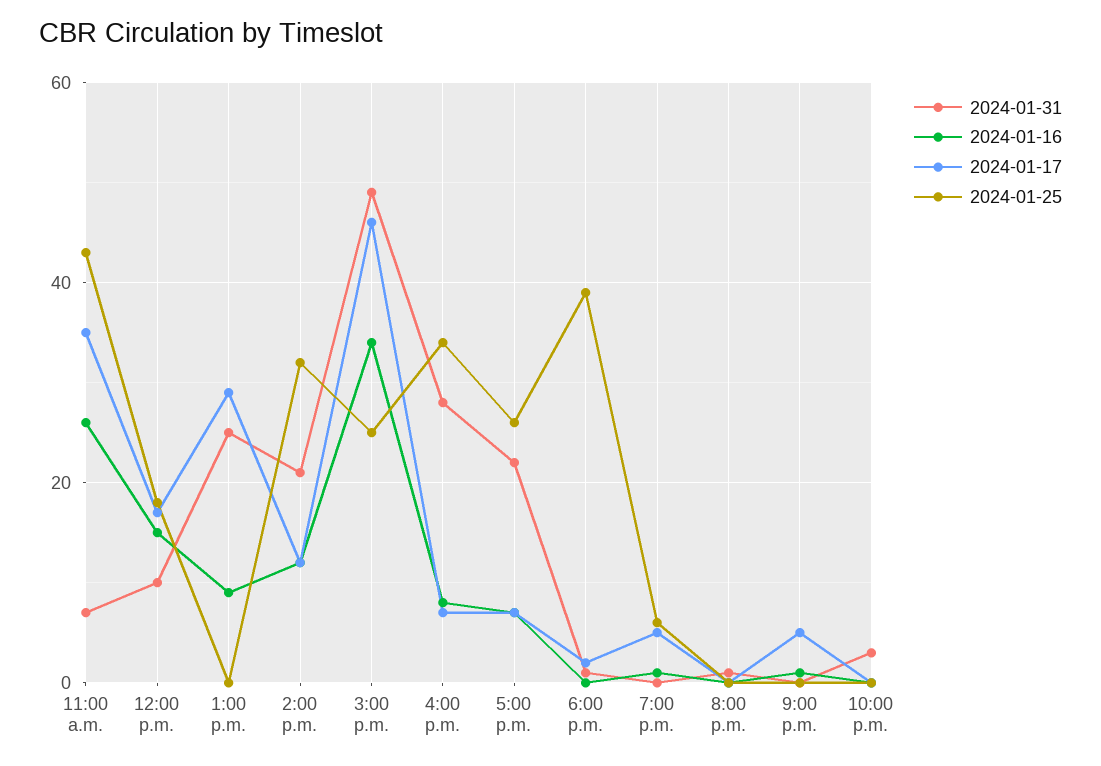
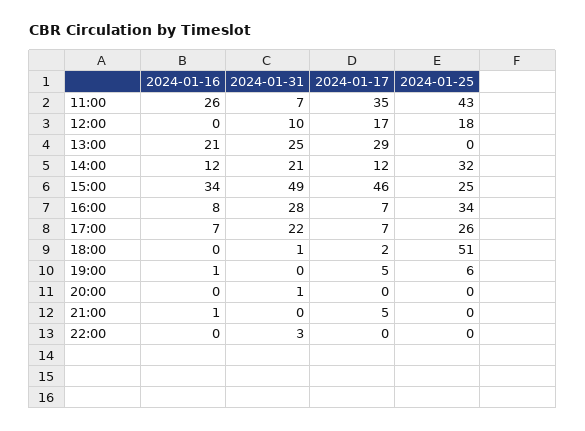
2024-01-16, 12:00 p.m.: 15 -> 0
2024-01-16, 1:00 p.m.: 10 -> 21
2024-01-25, 6:00 p.m.: 40 -> 51

